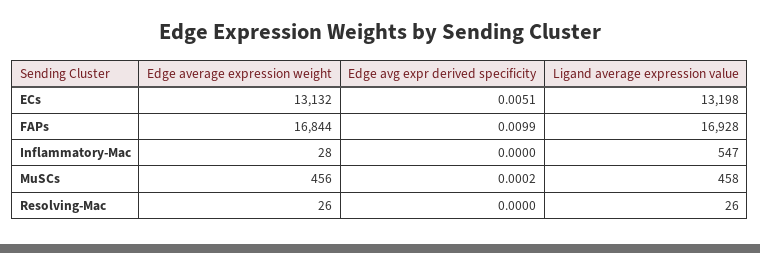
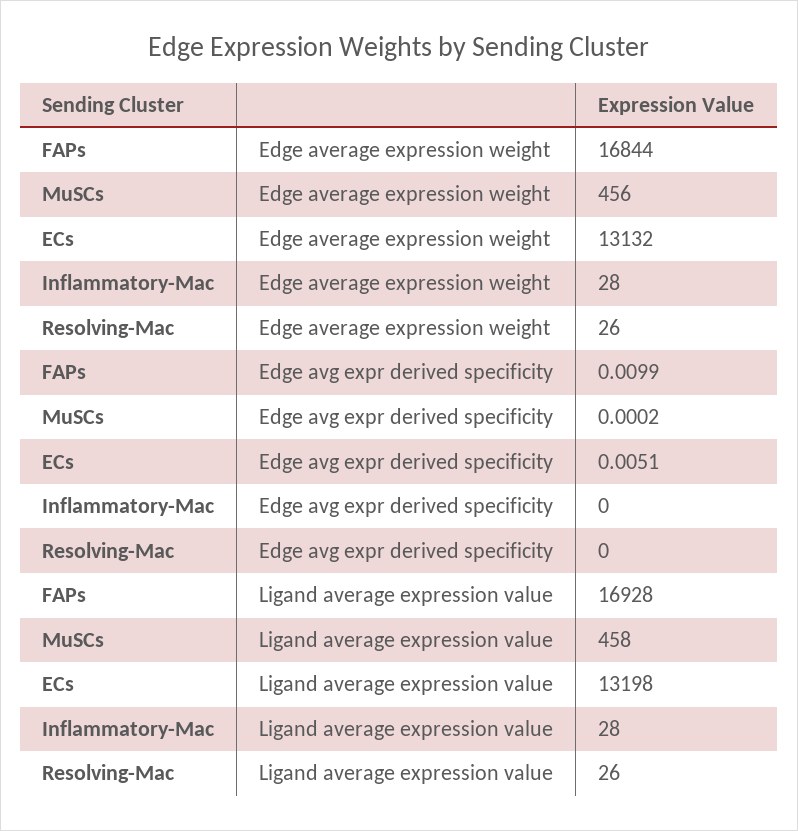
Ligand average expression value, Inflammatory-Mac: 547 -> 28

